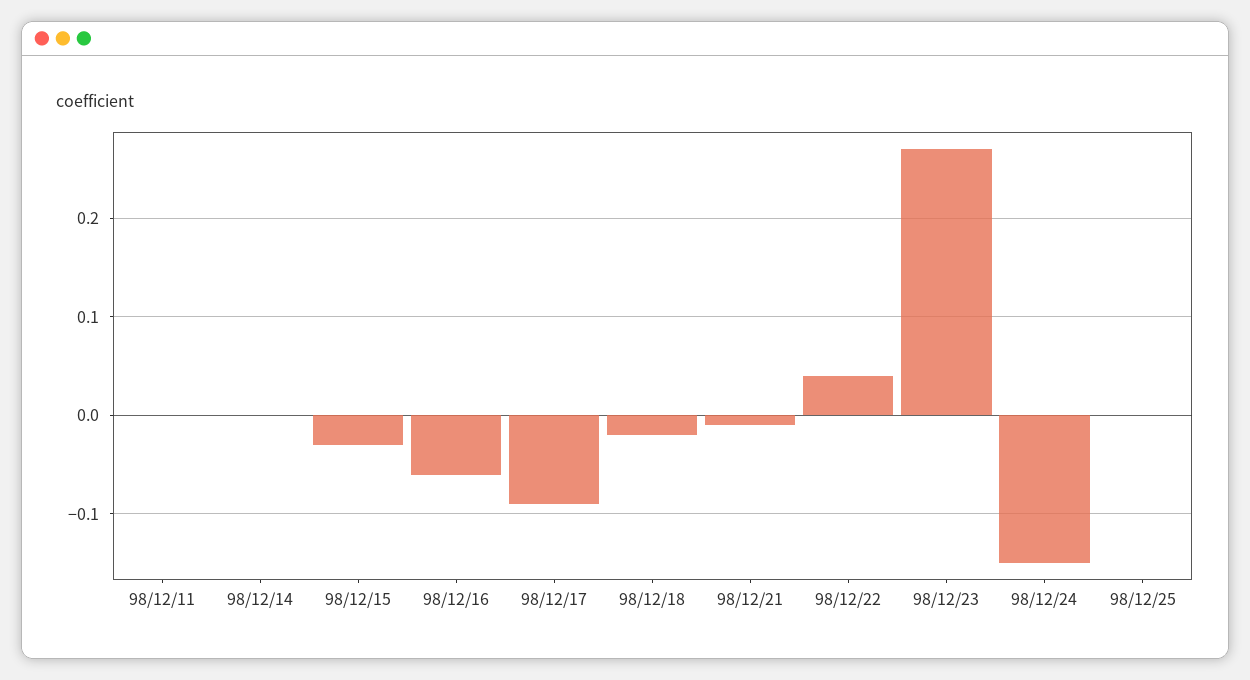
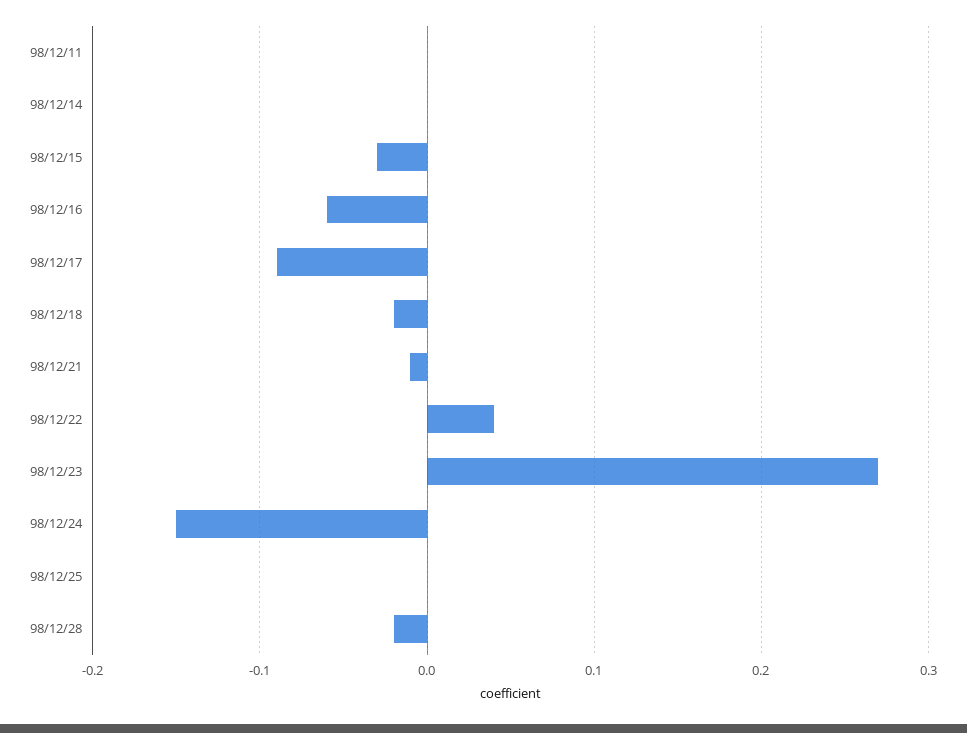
98/12/28: none -> -0.02

